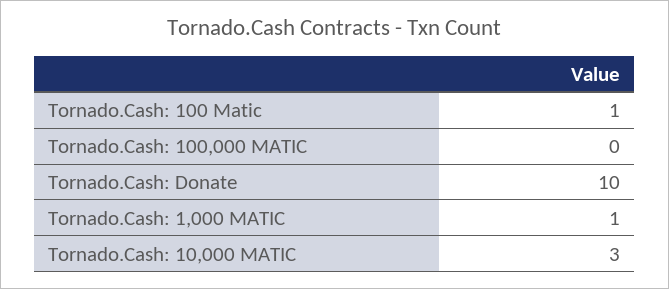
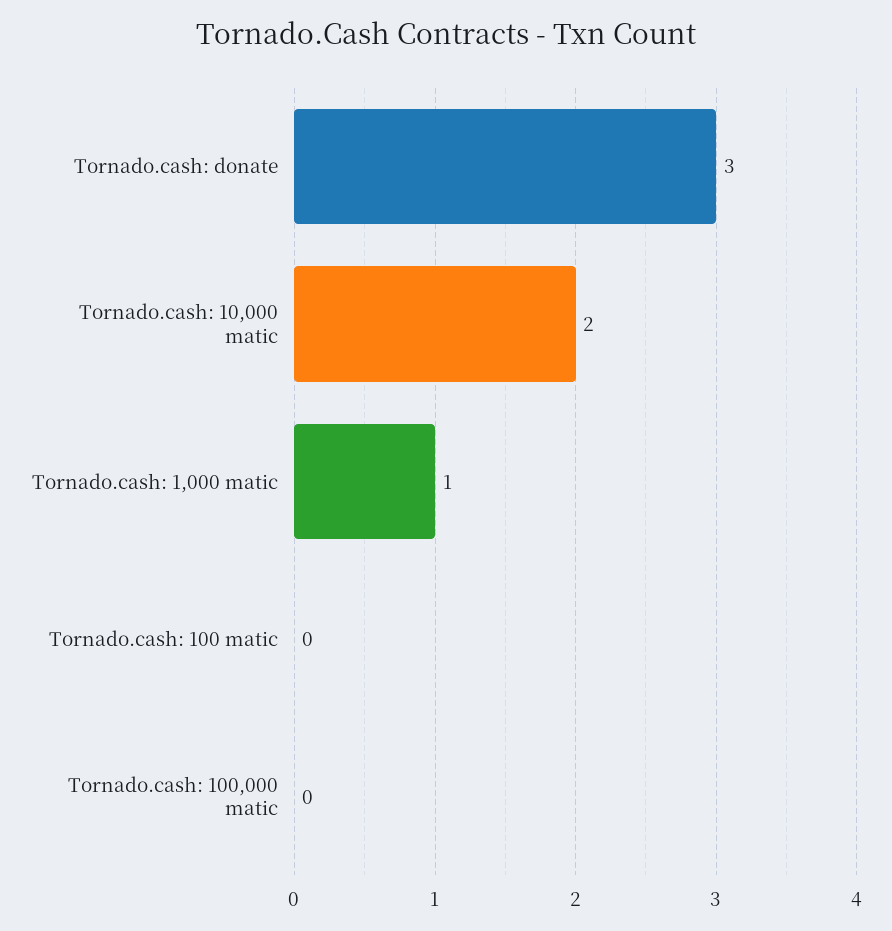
Tornado.Cash: 100 Matic: 1 -> 0
Tornado.Cash: Donate: 10 -> 3
Tornado.Cash: 10,000 MATIC: 3 -> 2

